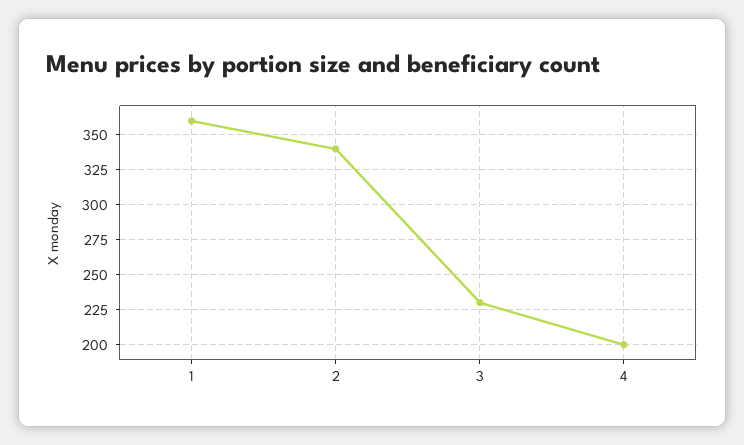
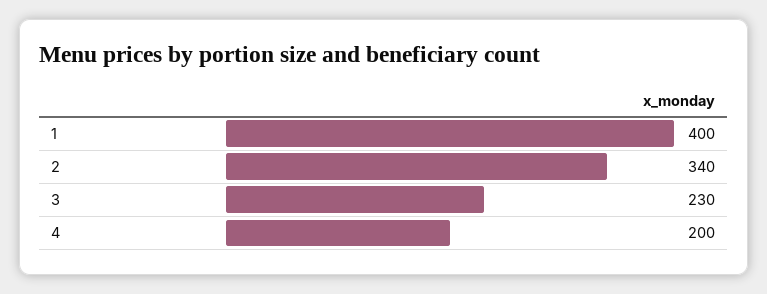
1: 360 -> 400

